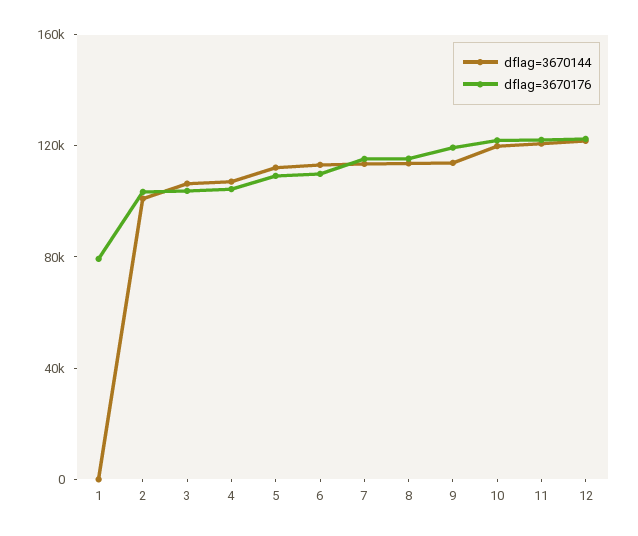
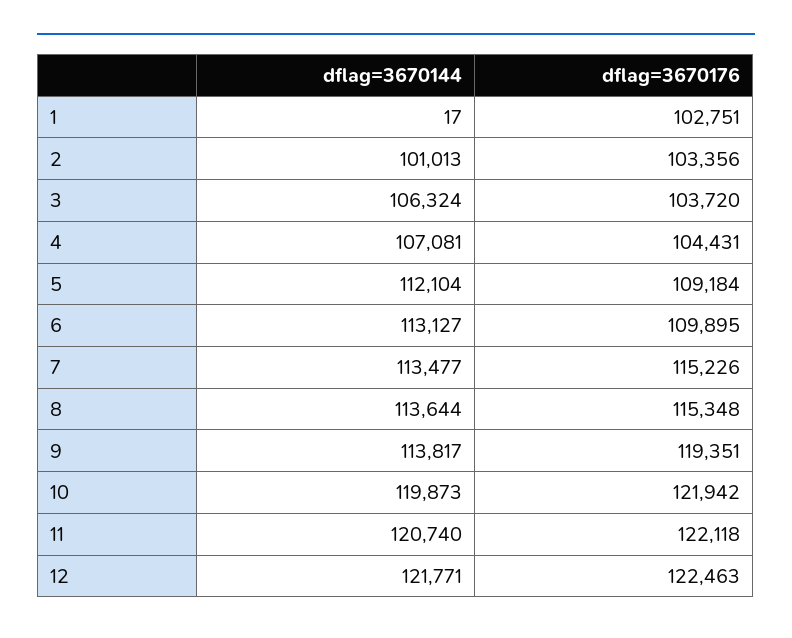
dflag=3670176, 1: 80000 -> 102751

